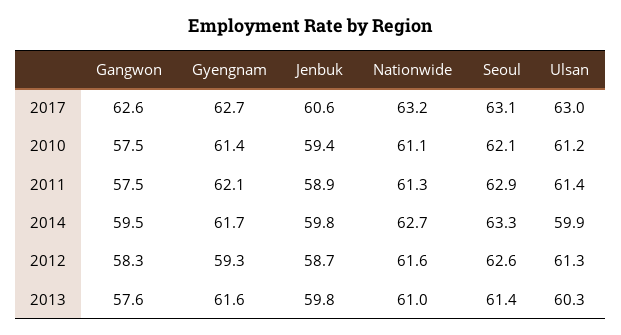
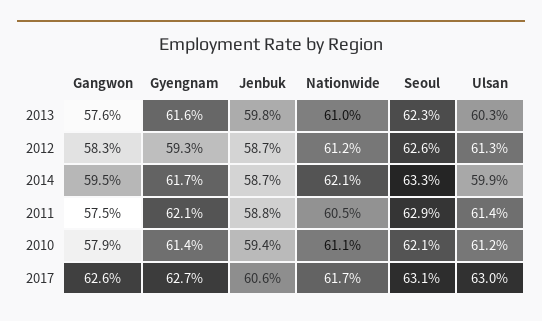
Nationwide, 2017: 63.2 -> 61.7
Gangwon, 2010: 57.5 -> 57.9
Jenbuk, 2011: 58.9 -> 58.8
Nationwide, 2011: 61.3 -> 60.5
Jenbuk, 2014: 59.8 -> 58.7
Nationwide, 2014: 62.7 -> 62.1
Nationwide, 2012: 61.6 -> 61.2
Seoul, 2013: 61.4 -> 62.3

